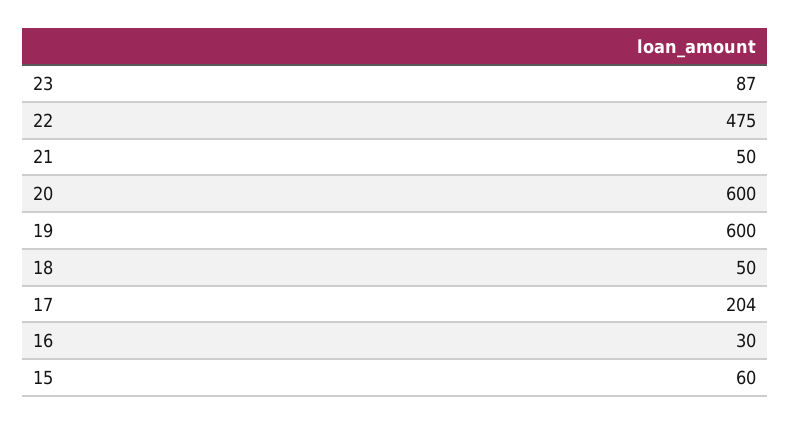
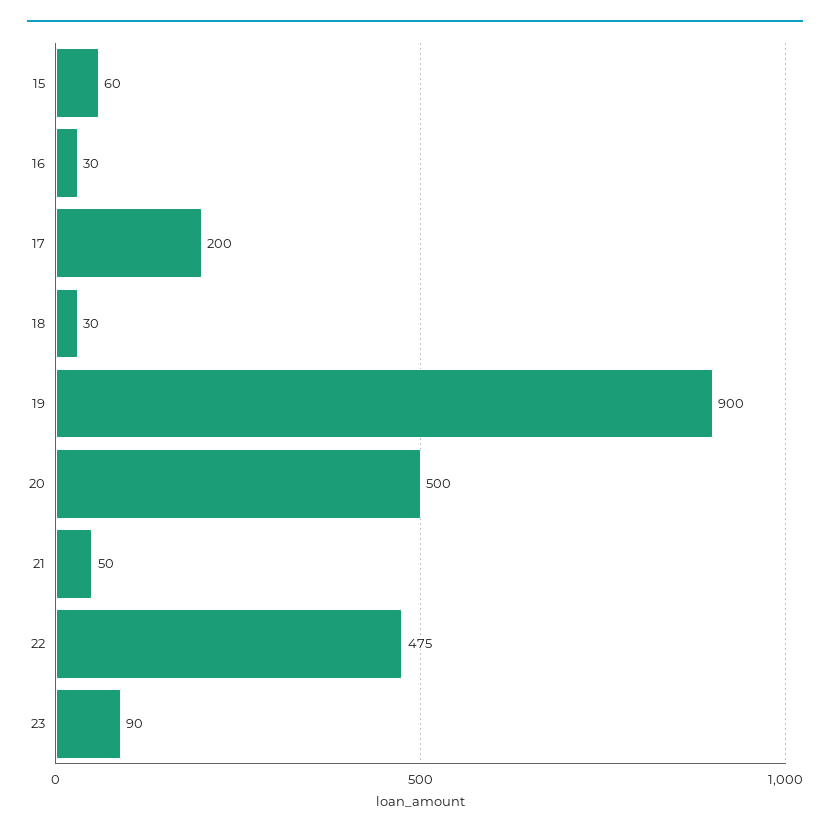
23: 87 -> 90
20: 600 -> 500
19: 600 -> 900
18: 50 -> 30
17: 204 -> 200

